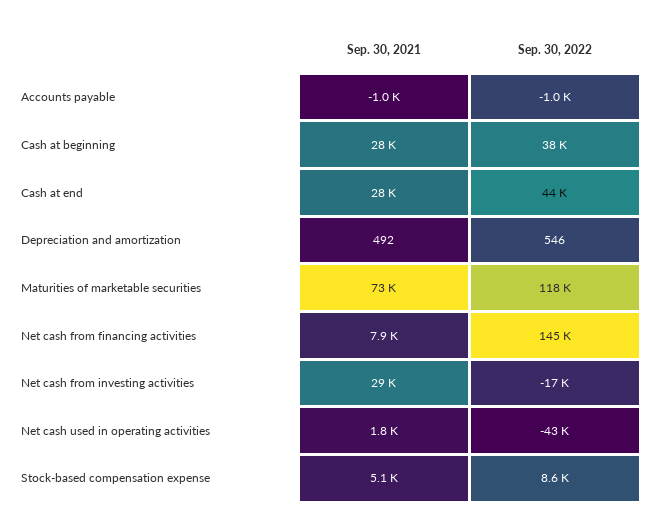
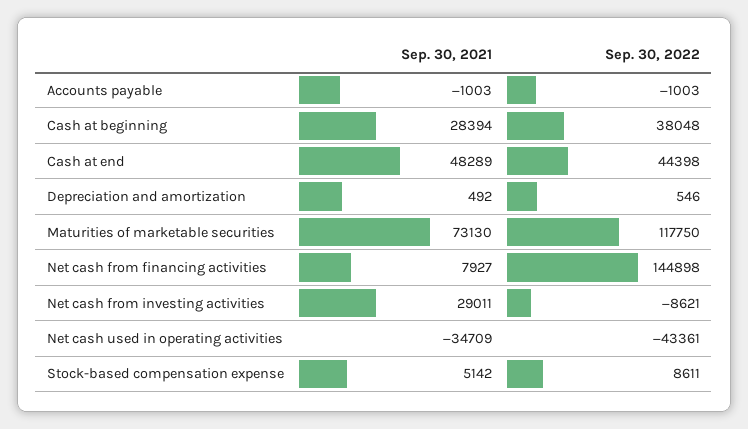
Sep. 30, 2021, Cash at end: 28000 -> 48289
Sep. 30, 2022, Net cash from investing activities: -17000 -> -8621
Sep. 30, 2021, Net cash used in operating activities: 1800 -> -34709

